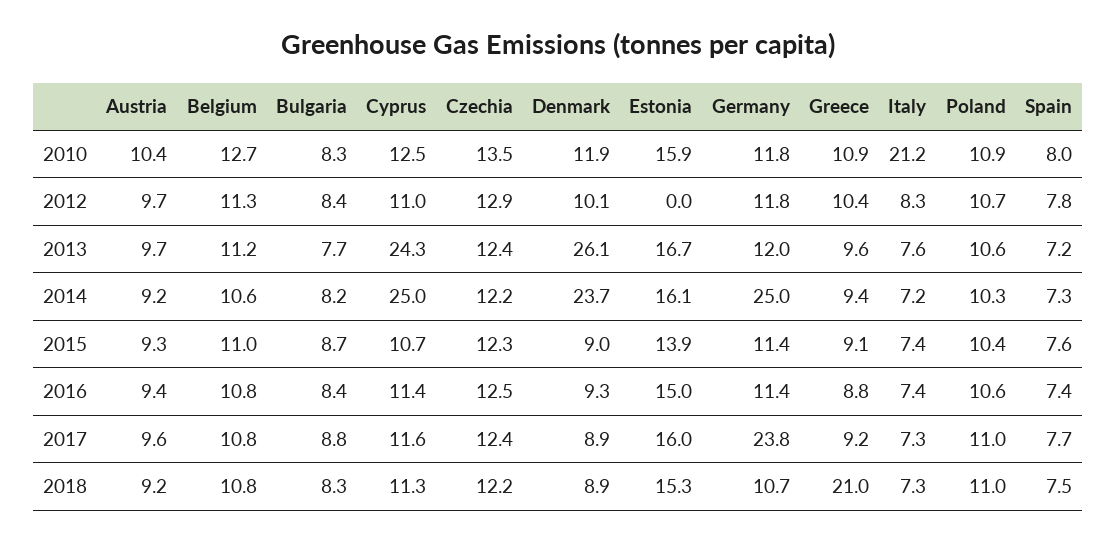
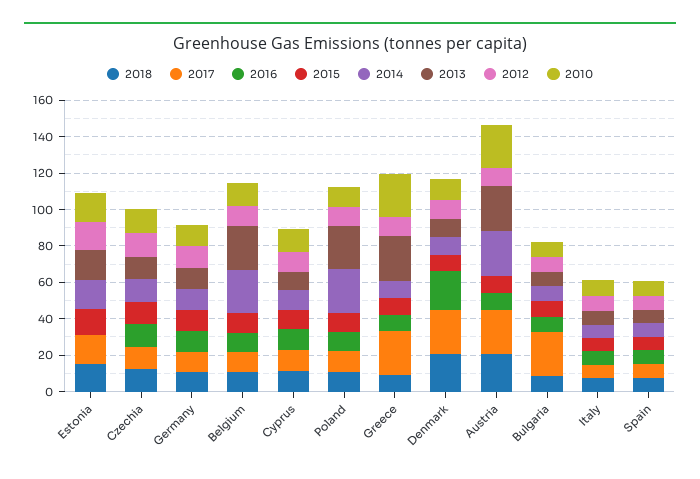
2010, Austria: 10.4 -> 25
2010, Greece: 10.9 -> 25
2010, Italy: 21.2 -> 10
2012, Estonia: 0 -> 15
2013, Austria: 9.7 -> 25
2013, Belgium: 11.2 -> 25
2013, Cyprus: 24.3 -> 10
2013, Denmark: 26.1 -> 10
2013, Greece: 9.6 -> 25
2013, Poland: 10.6 -> 25
2014, Austria: 9.2 -> 25
2014, Belgium: 10.6 -> 25
2014, Cyprus: 25 -> 10
2014, Denmark: 23.7 -> 10
2014, Germany: 25 -> 10
2014, Poland: 10.3 -> 25
2016, Denmark: 9.3 -> 20
2016, Estonia: 15 -> 0
2017, Austria: 9.6 -> 25
2017, Bulgaria: 8.8 -> 25
2017, Denmark: 8.9 -> 25
2017, Germany: 23.8 -> 10
2017, Greece: 9.2 -> 25
2018, Austria: 9.2 -> 20
2018, Denmark: 8.9 -> 20
2018, Greece: 21 -> 10

